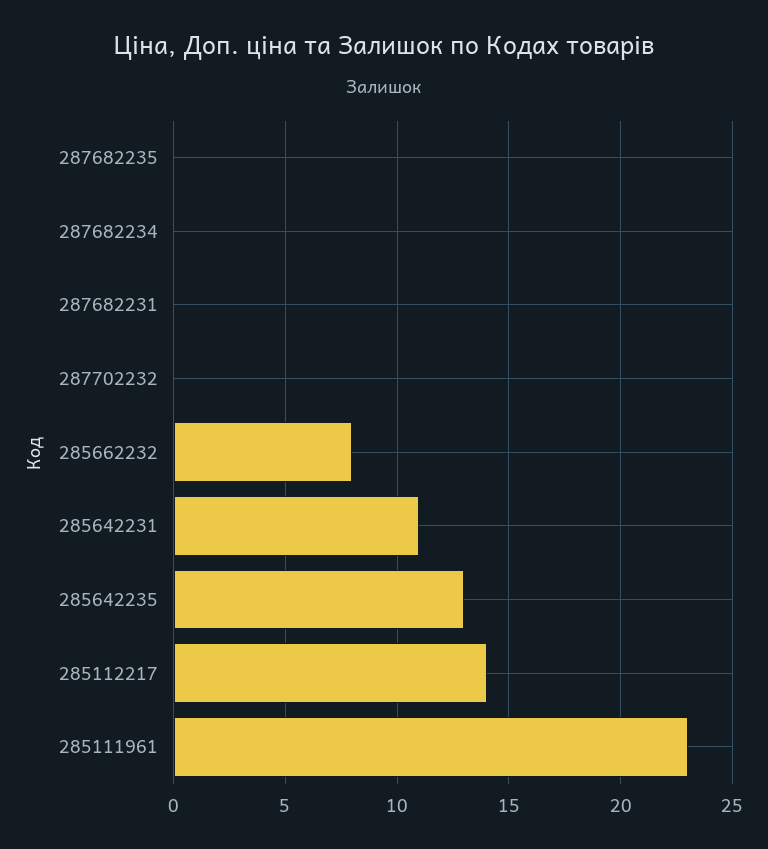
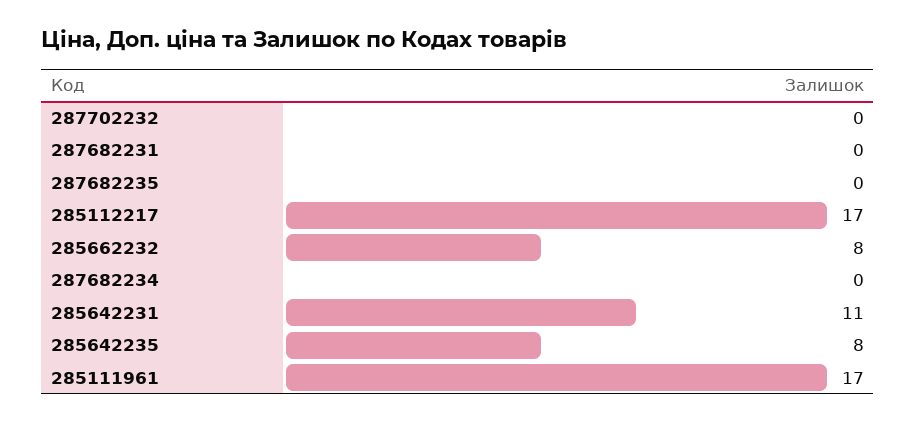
285642235: 13 -> 8
285112217: 14 -> 17
285111961: 23 -> 17

